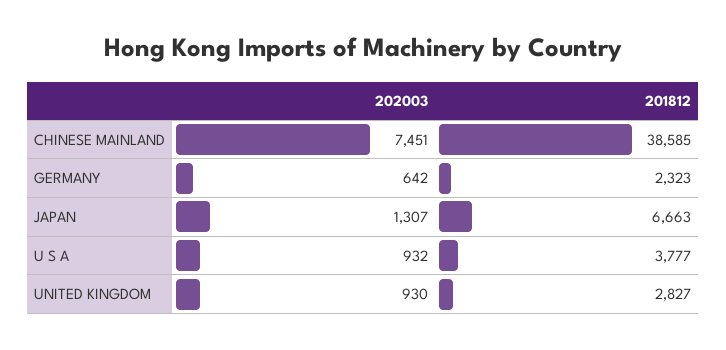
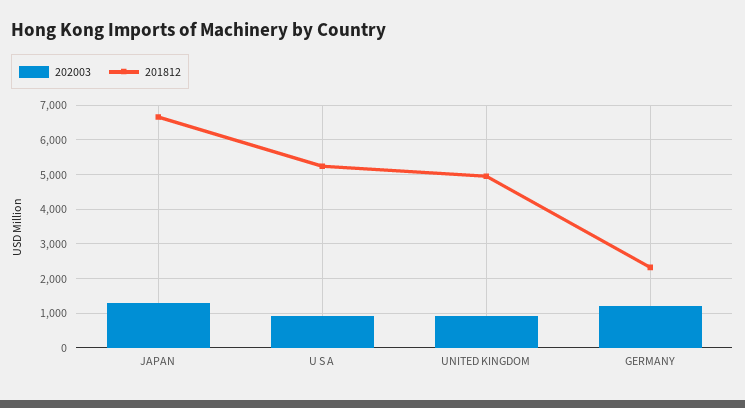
202003, CHINESE MAINLAND: 7451 -> none
201812, CHINESE MAINLAND: 38585 -> none
202003, GERMANY: 642 -> 1200
201812, U S A: 3777 -> 5200
201812, UNITED KINGDOM: 2827 -> 5000

